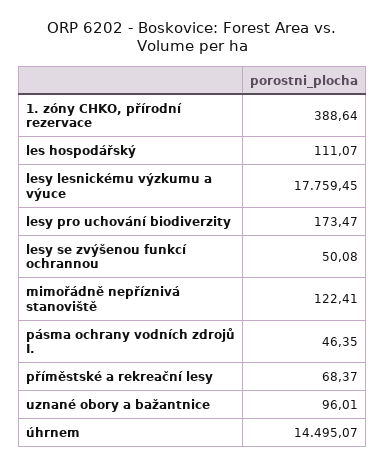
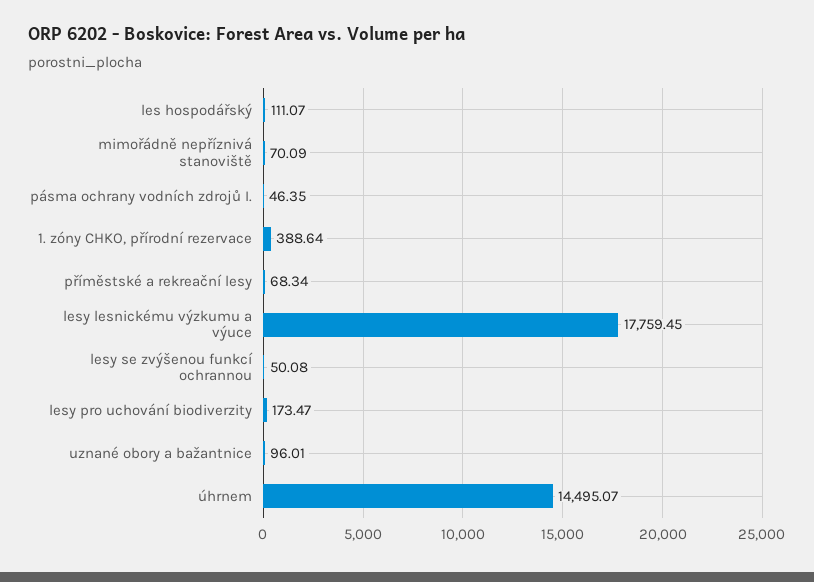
mimořádně nepříznivá stanoviště: 122.41 -> 70.09
příměstské a rekreační lesy: 68.37 -> 68.34

